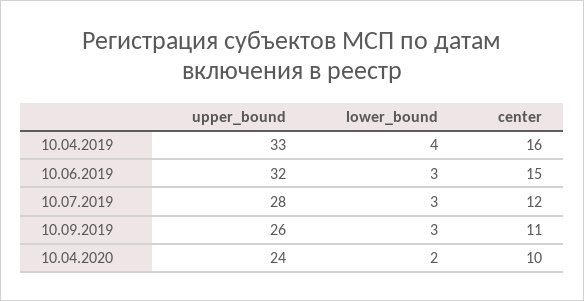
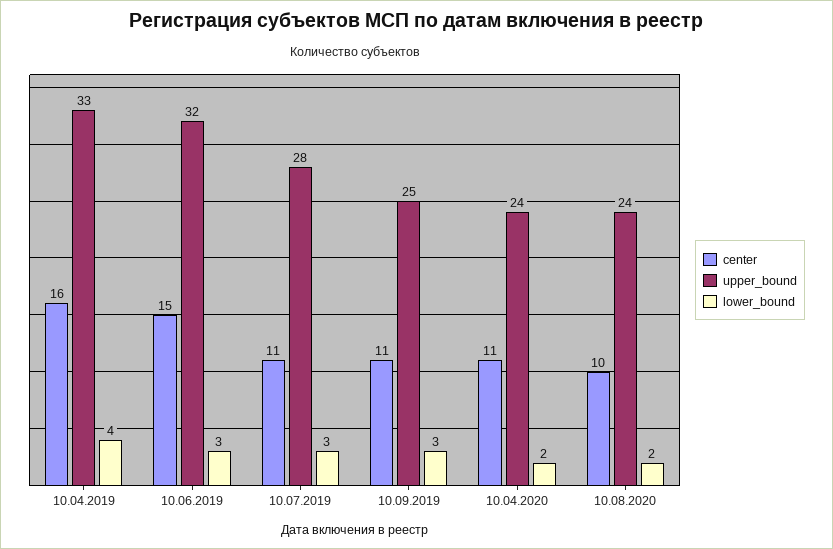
center, 10.07.2019: 12 -> 11
upper_bound, 10.09.2019: 26 -> 25
center, 10.04.2020: 10 -> 11
center, 10.08.2020: none -> 10
upper_bound, 10.08.2020: none -> 24
lower_bound, 10.08.2020: none -> 2

